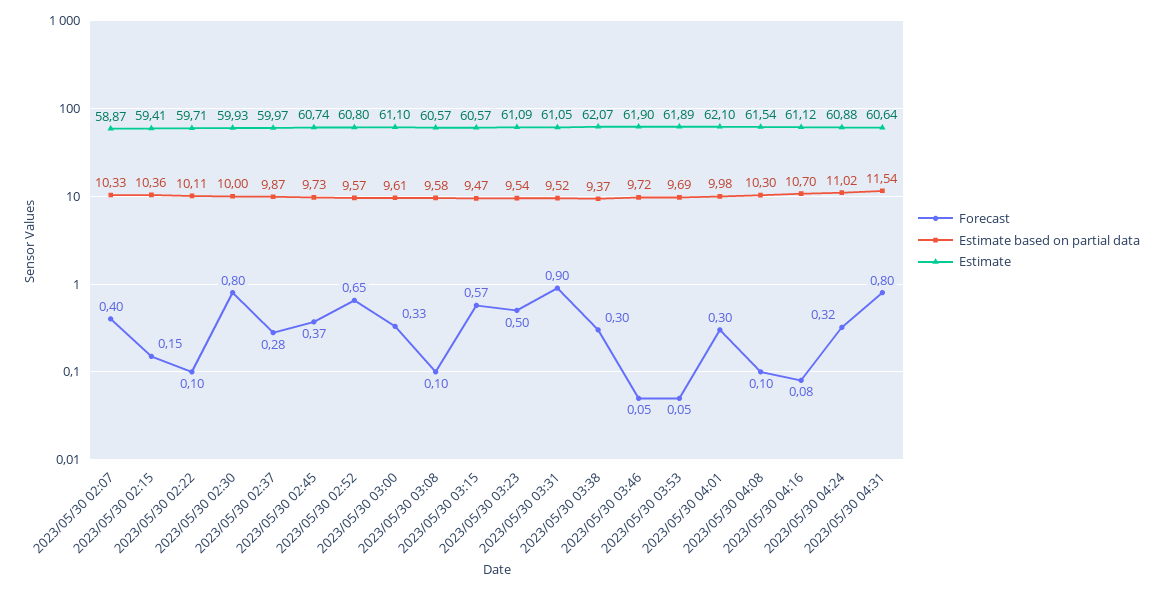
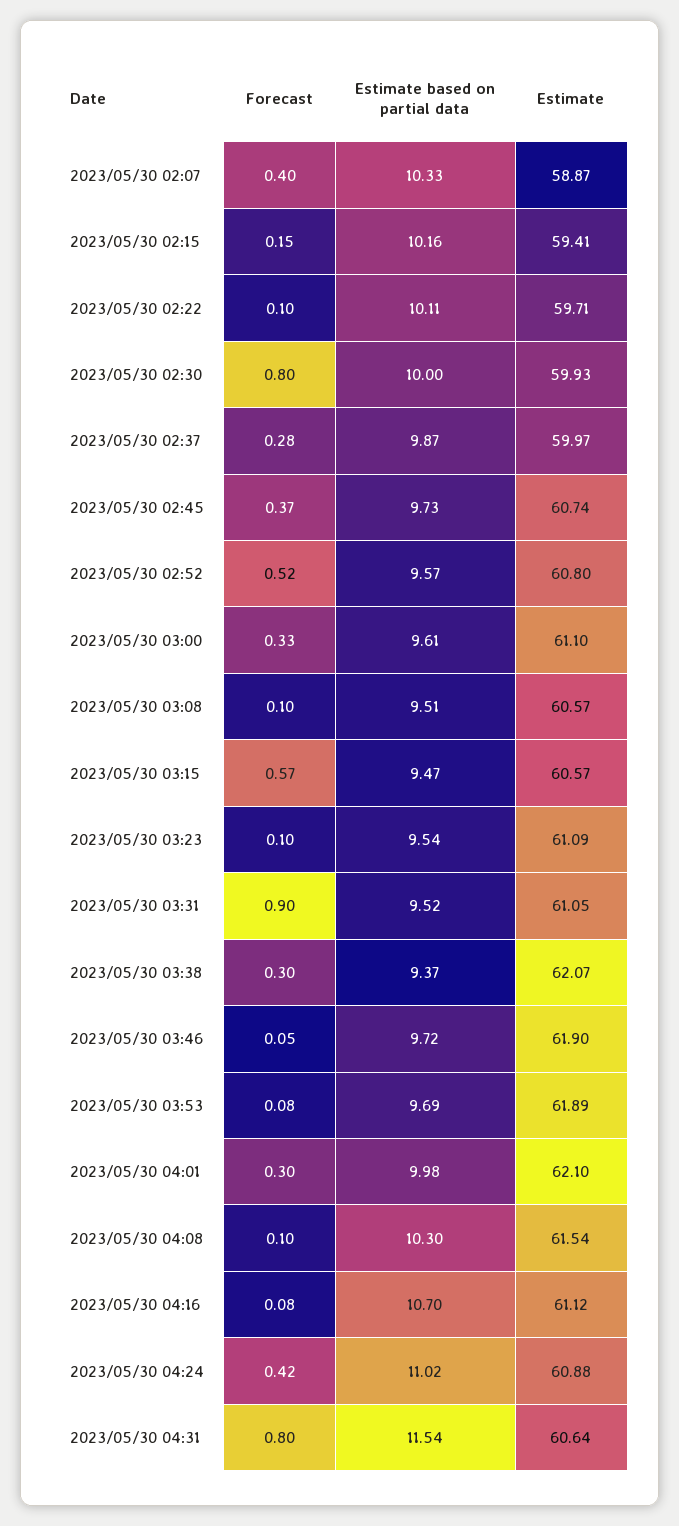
Estimate based on partial data, 2023/05/30 02:15: 10.36 -> 10.16
Forecast, 2023/05/30 02:52: 0.65 -> 0.52
Estimate based on partial data, 2023/05/30 03:08: 9.58 -> 9.51
Forecast, 2023/05/30 03:23: 0.5 -> 0.1
Forecast, 2023/05/30 03:53: 0.05 -> 0.08
Forecast, 2023/05/30 04:24: 0.32 -> 0.42

